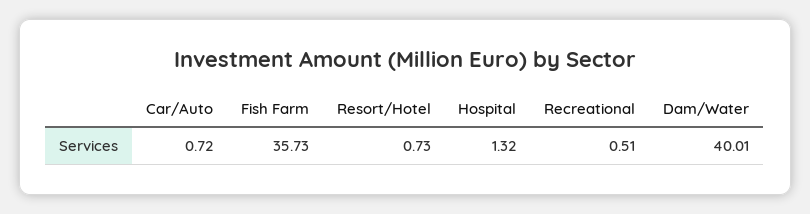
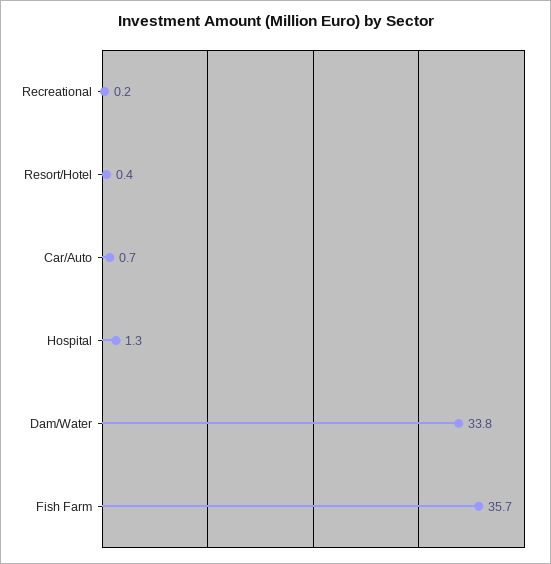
Resort/Hotel: 0.73 -> 0.4
Recreational: 0.51 -> 0.2
Dam/Water: 40.01 -> 33.8

